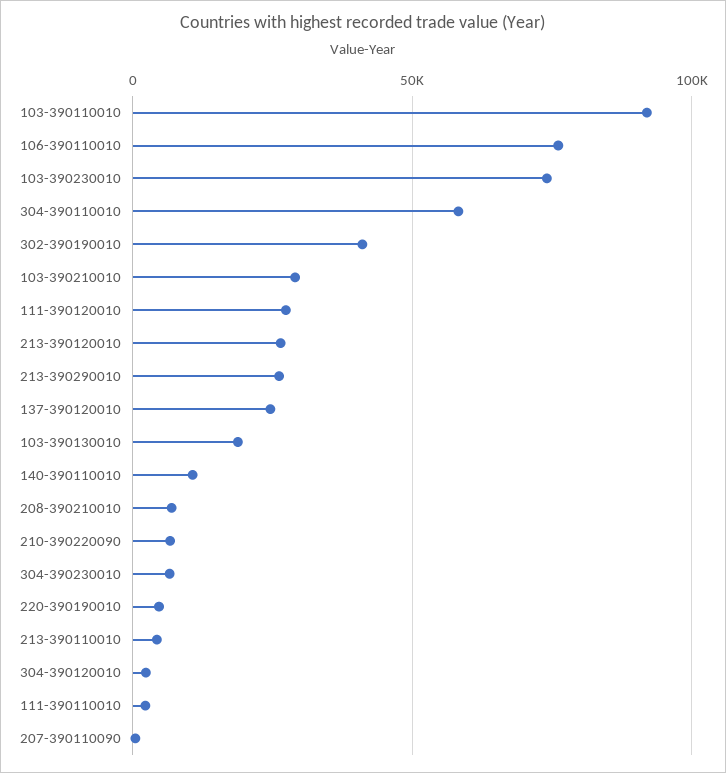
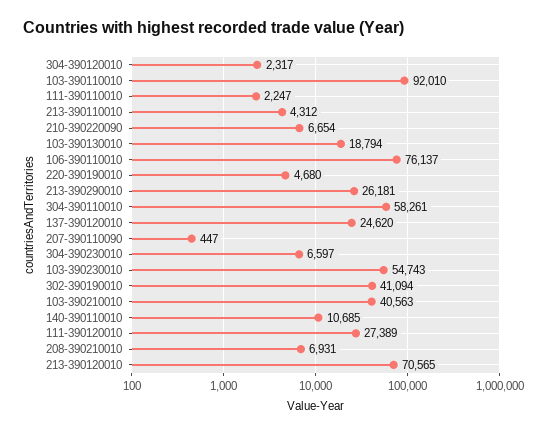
103-390230010: 75000 -> 54743
103-390210010: 30000 -> 40563
213-390120010: 25000 -> 70565

